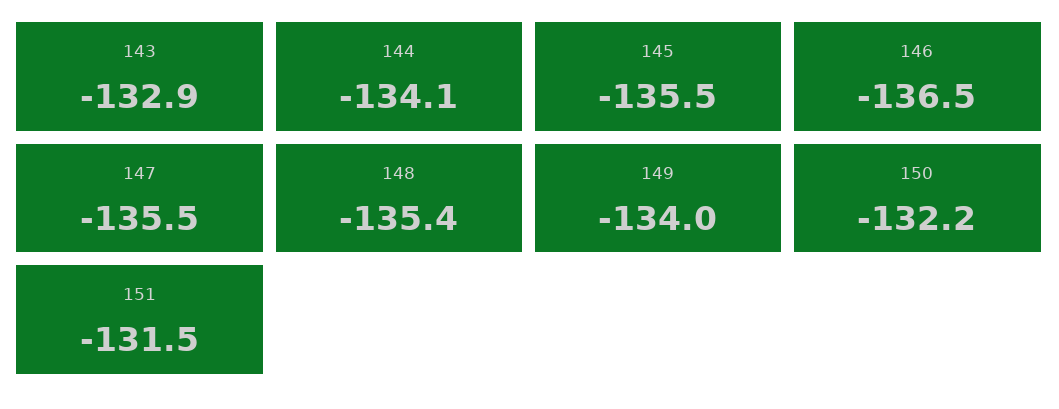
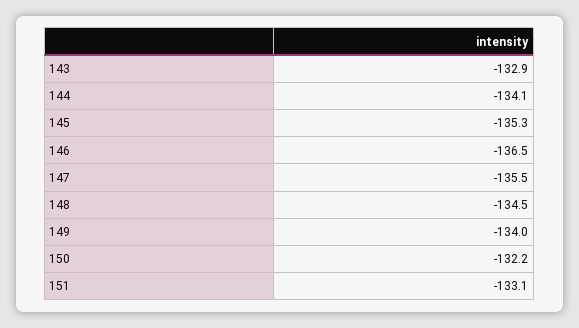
145: -135.5 -> -135.3
148: -135.4 -> -134.5
151: -131.5 -> -133.1

